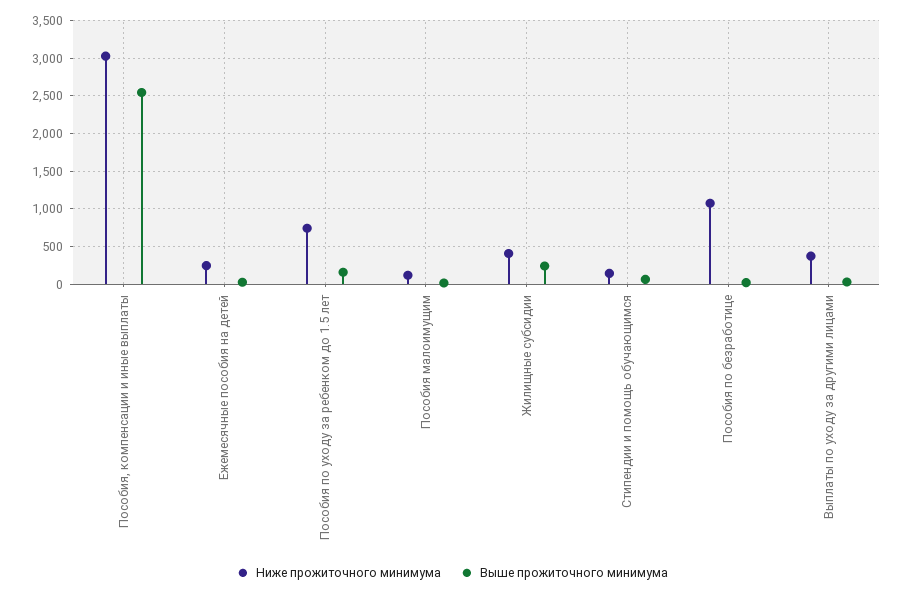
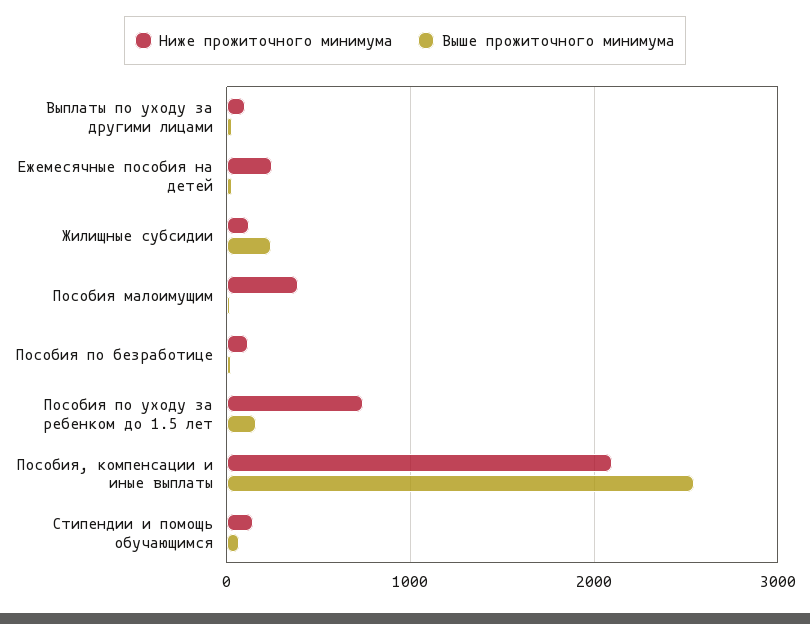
Ниже прожиточного минимума, Пособия, компенсации и иные выплаты: 3000 -> 2100
Ниже прожиточного минимума, Пособия малоимущим: 100 -> 400
Ниже прожиточного минимума, Жилищные субсидии: 400 -> 100
Ниже прожиточного минимума, Пособия по безработице: 1100 -> 100
Ниже прожиточного минимума, Выплаты по уходу за другими лицами: 400 -> 100

